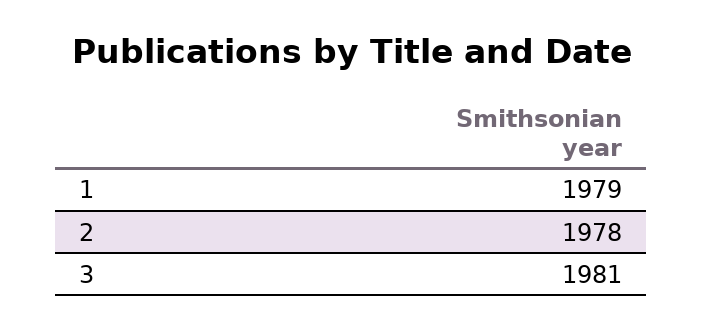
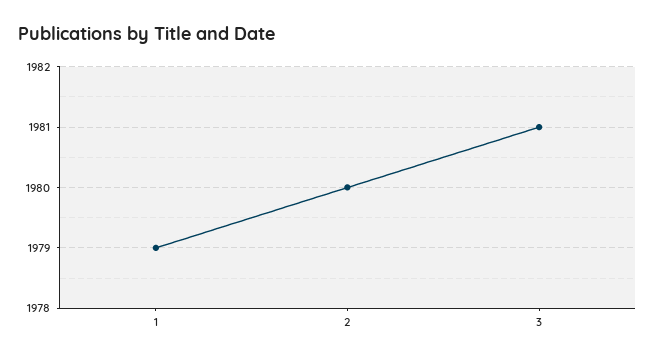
2: 1978 -> 1980

